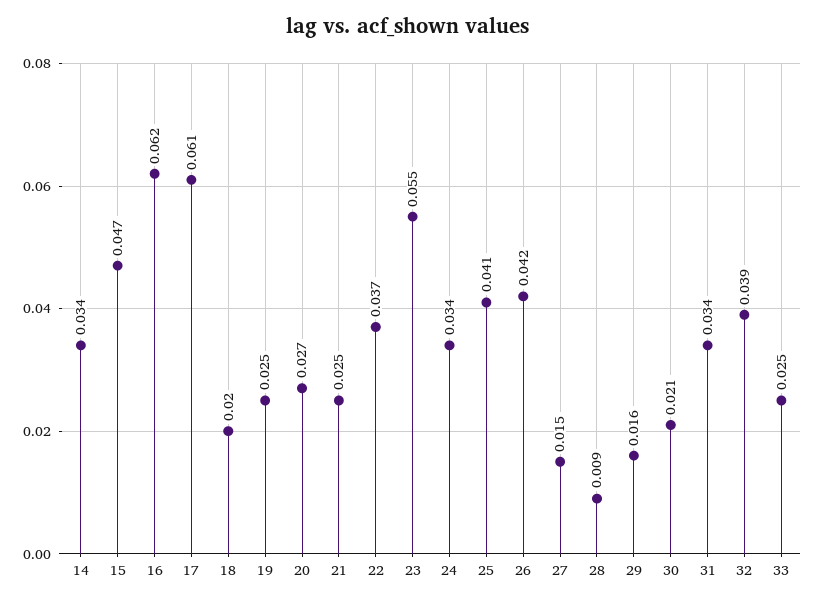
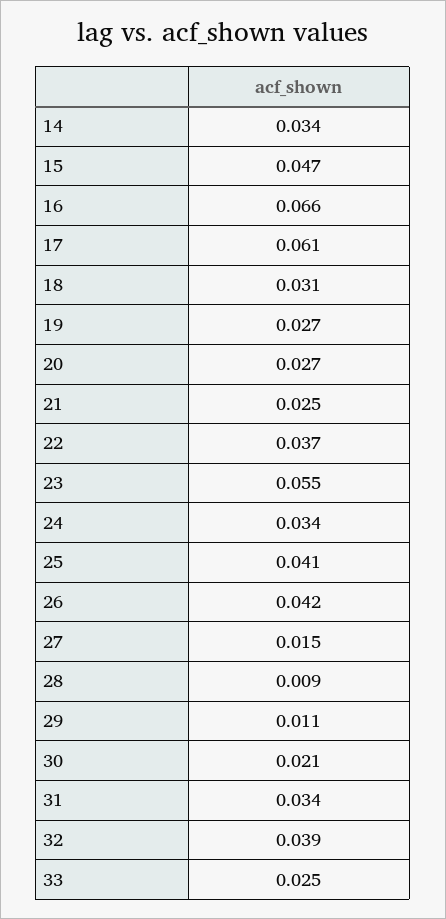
16: 0.062 -> 0.066
18: 0.02 -> 0.031
19: 0.025 -> 0.027
29: 0.016 -> 0.011

